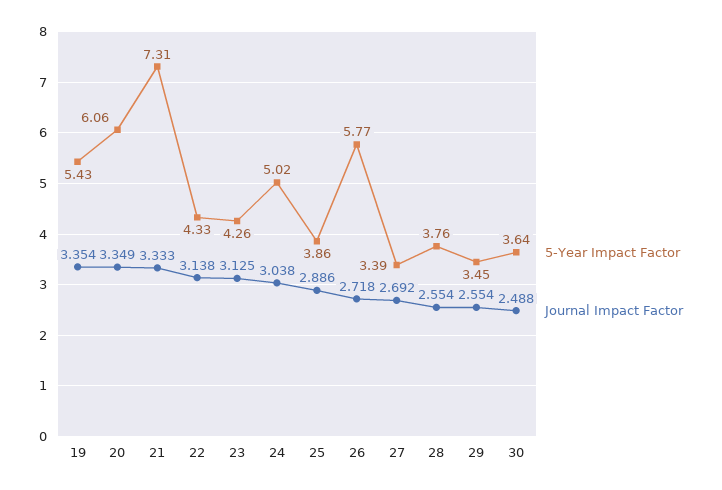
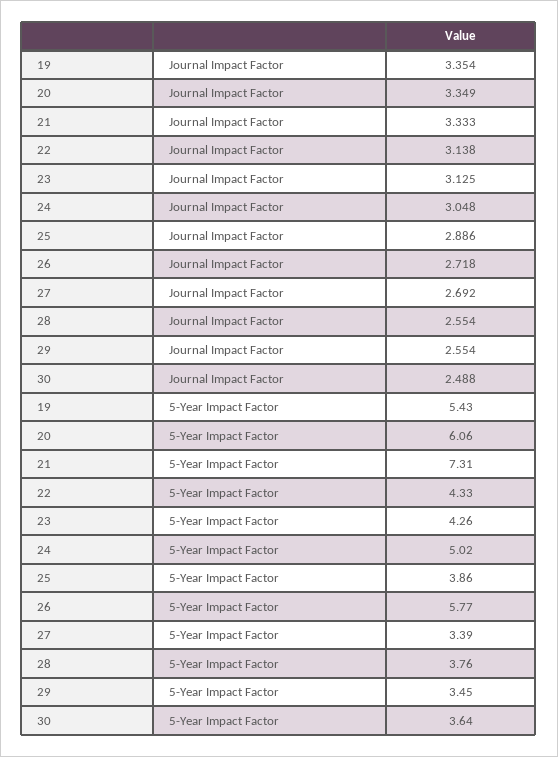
Journal Impact Factor, 24: 3.038 -> 3.048

